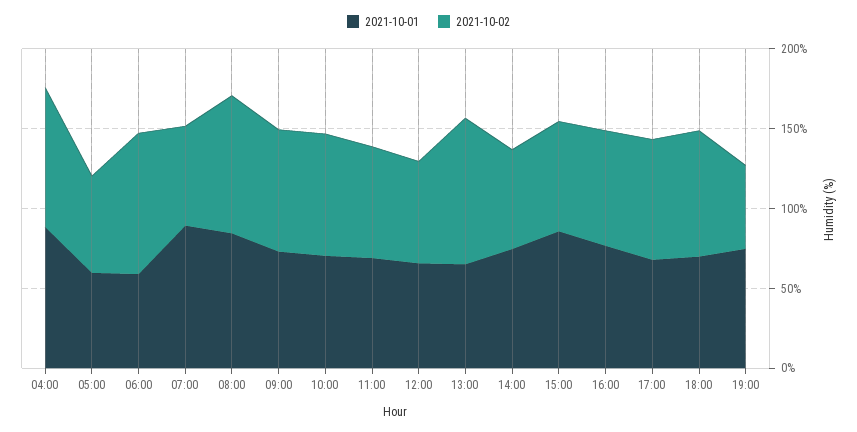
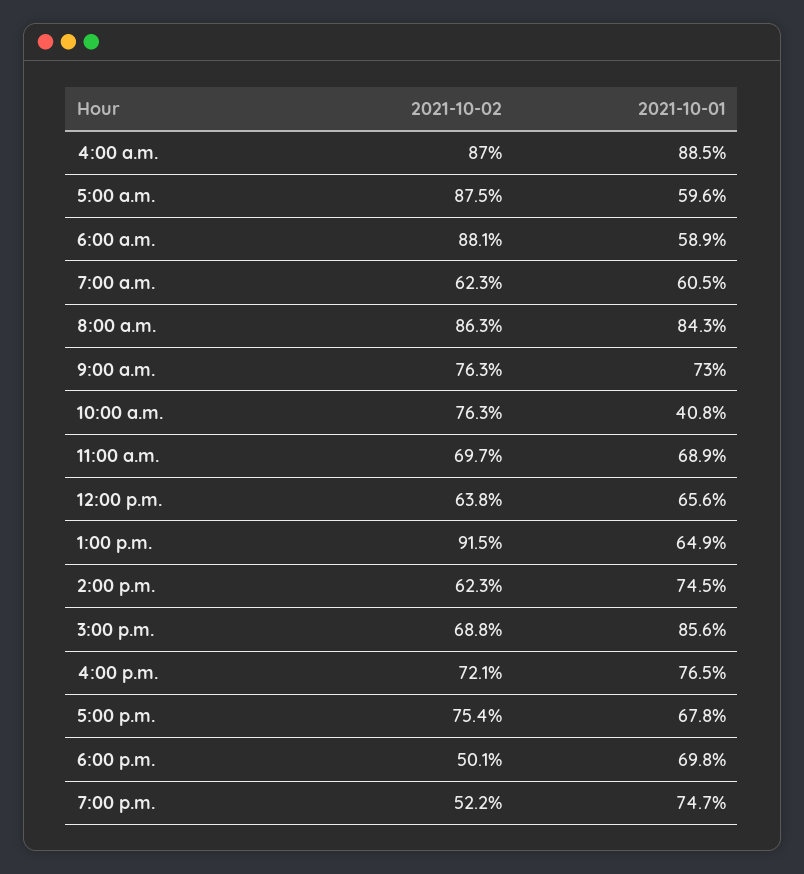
2021-10-02, 05:00: 60 -> 87.5
2021-10-01, 07:00: 90 -> 60.5
2021-10-01, 10:00: 70 -> 40.8
2021-10-02, 18:00: 80 -> 50.1

